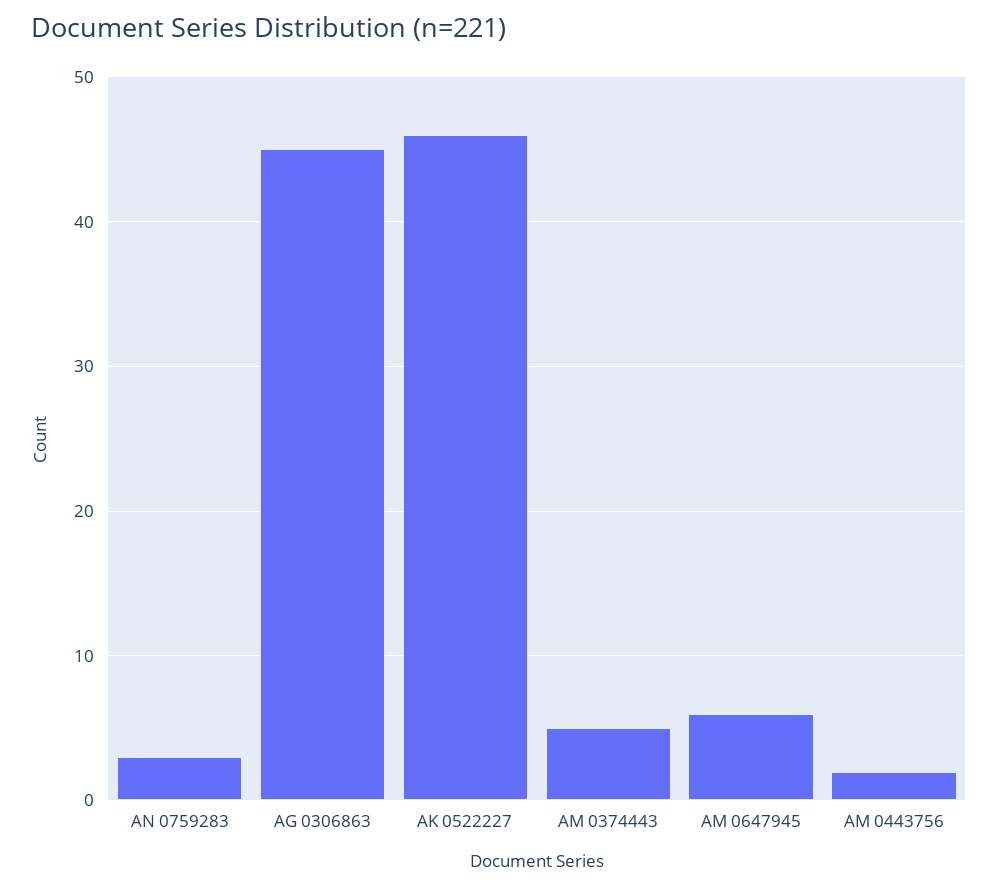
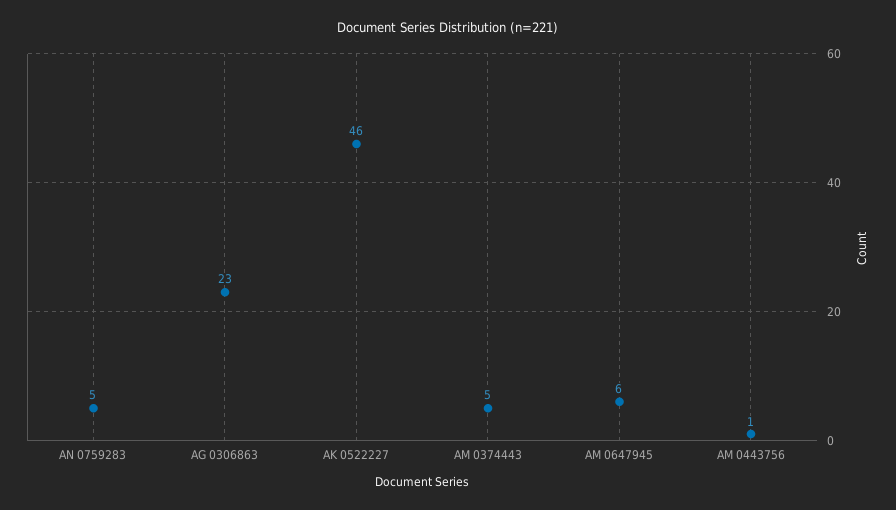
AN 0759283: 3 -> 5
AG 0306863: 45 -> 23
AM 0443756: 2 -> 1

